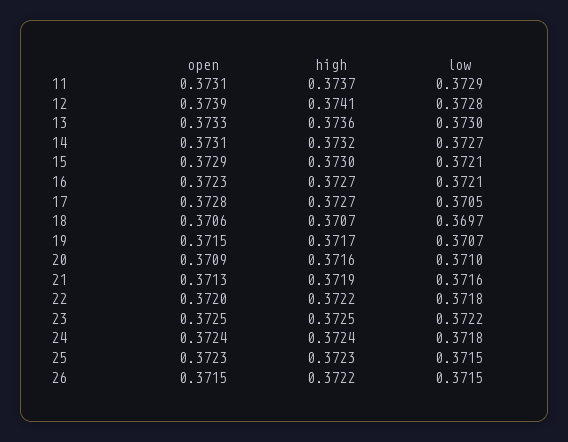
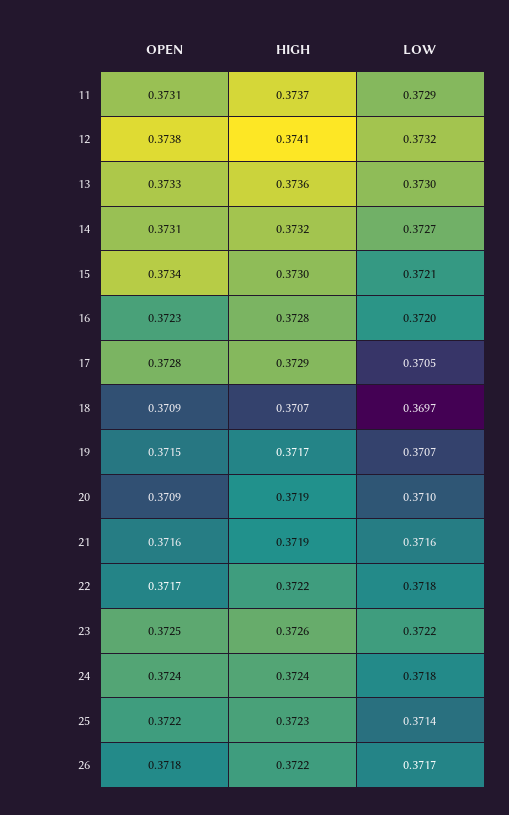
open, 12: 0.3739 -> 0.3738
low, 12: 0.3728 -> 0.3732
open, 15: 0.3729 -> 0.3734
high, 16: 0.3727 -> 0.3728
low, 16: 0.3721 -> 0.372
high, 17: 0.3727 -> 0.3729
open, 18: 0.3706 -> 0.3709
high, 20: 0.3716 -> 0.3719
open, 21: 0.3713 -> 0.3716
open, 22: 0.372 -> 0.3717
high, 23: 0.3725 -> 0.3726
open, 25: 0.3723 -> 0.3722
low, 25: 0.3715 -> 0.3714
open, 26: 0.3715 -> 0.3718
low, 26: 0.3715 -> 0.3717

